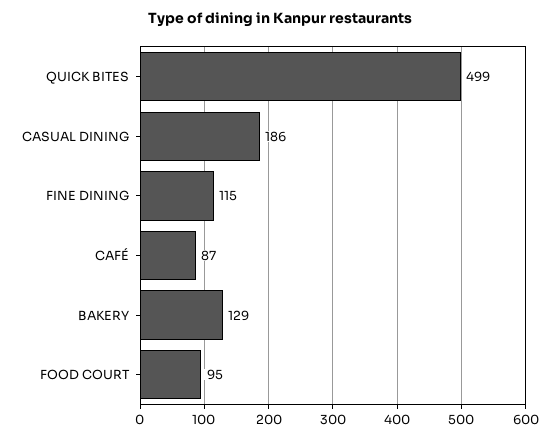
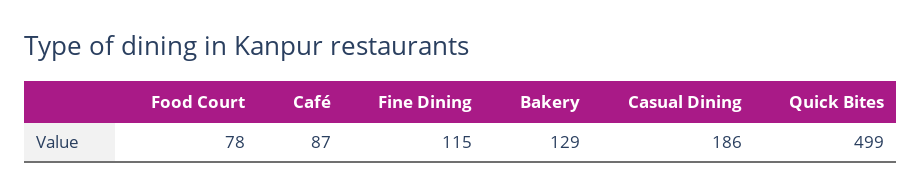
FOOD COURT: 95 -> 78

